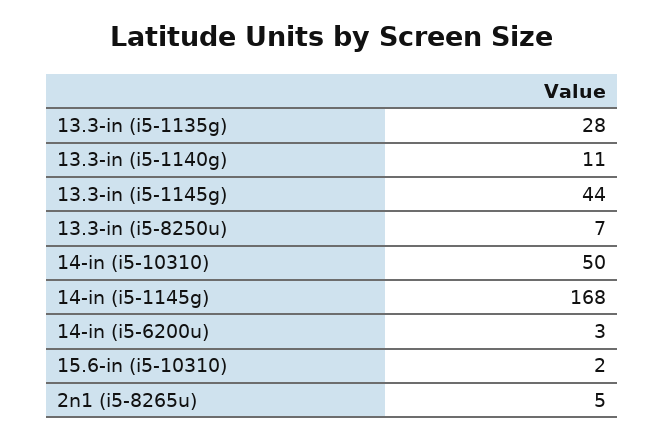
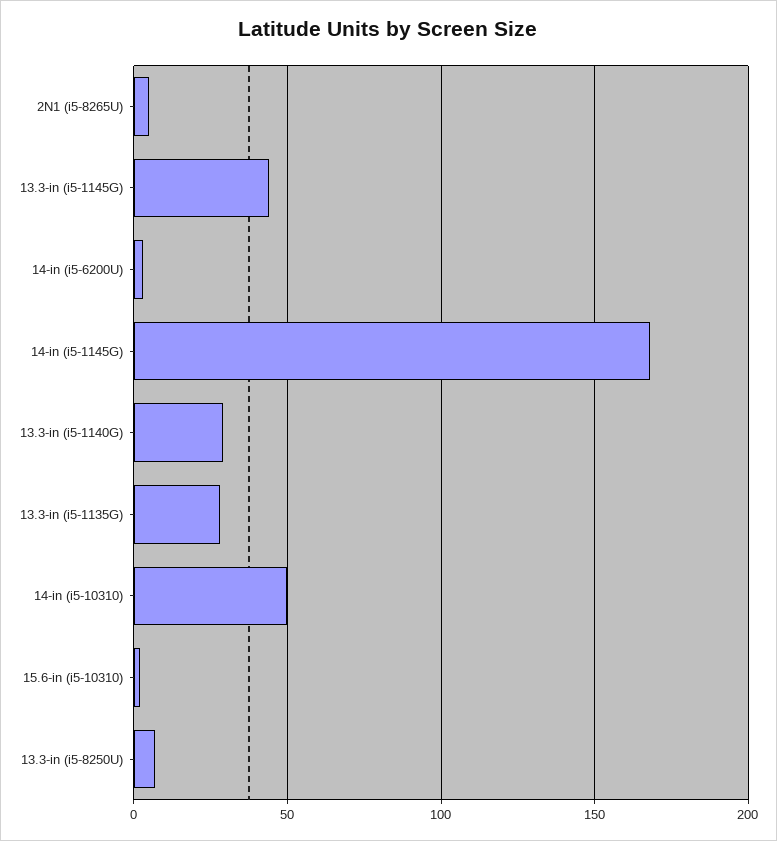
13.3-in (i5-1140g): 11 -> 30

